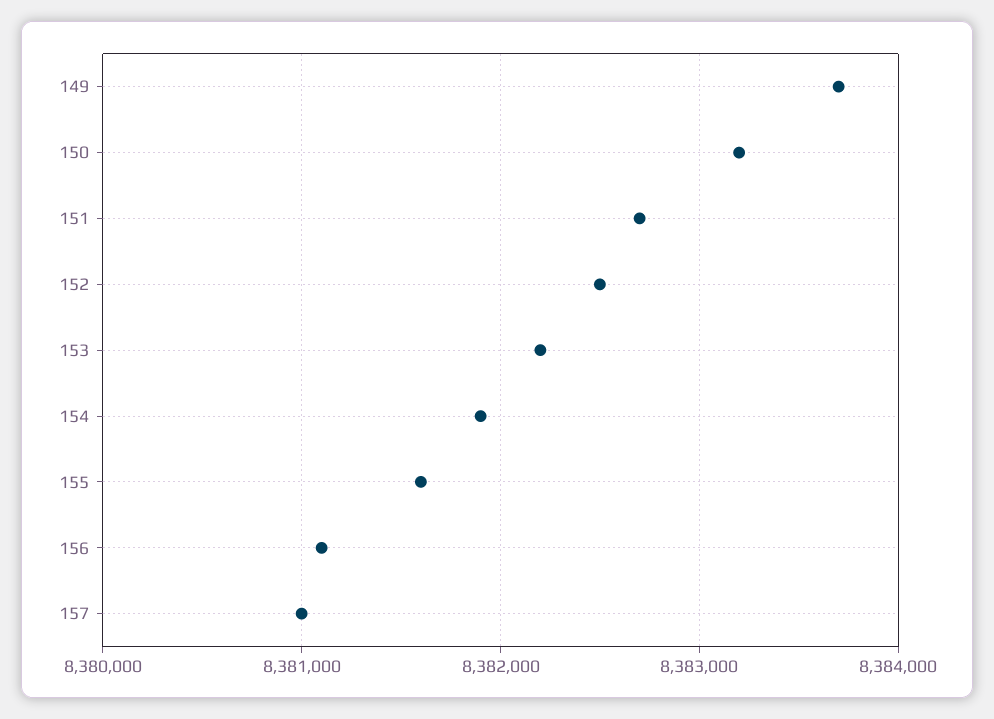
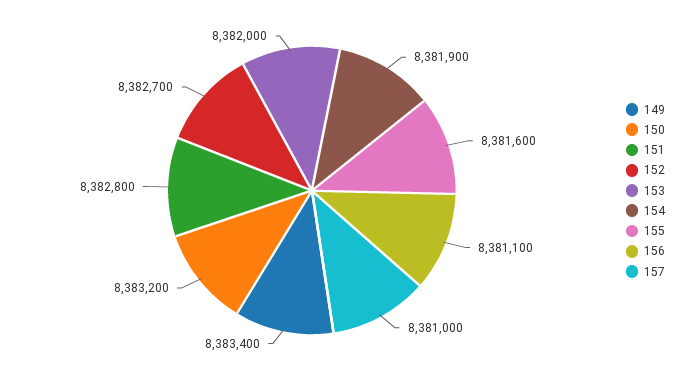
149: 8383700 -> 8383400
151: 8382700 -> 8382800
152: 8382500 -> 8382700
153: 8382200 -> 8382000

